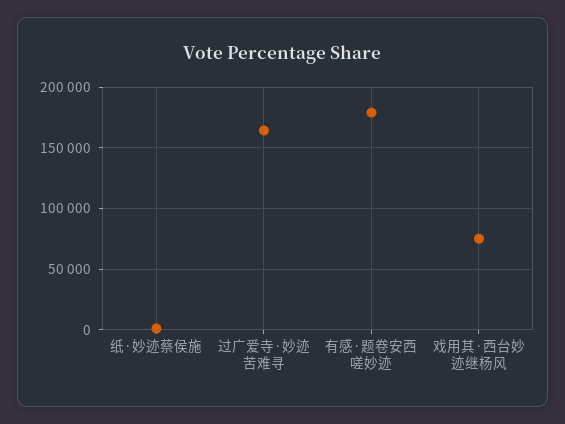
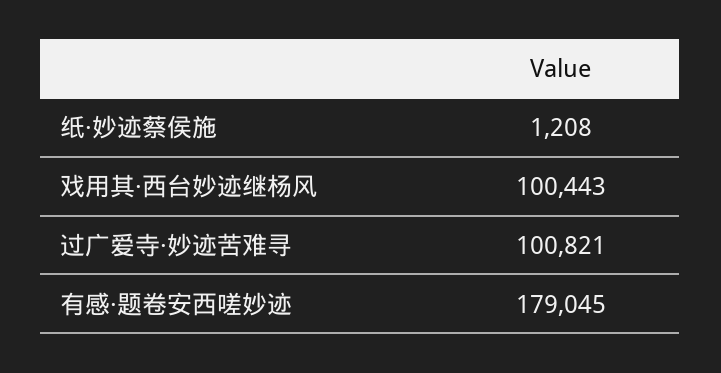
过广爱寺·妙迹苦难寻: 165000 -> 100821
戏用其·西台妙迹继杨风: 75000 -> 100443

